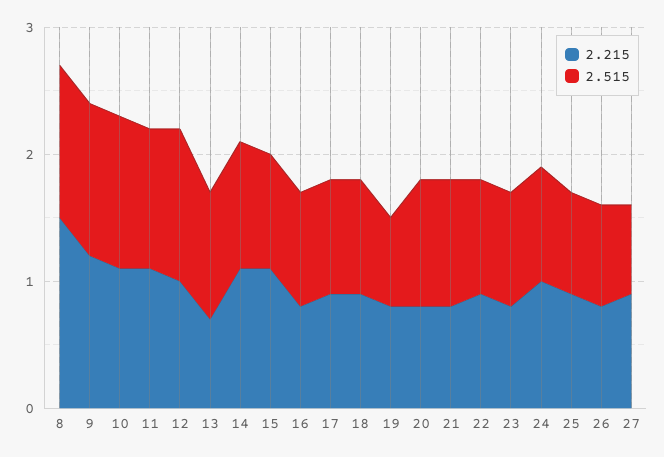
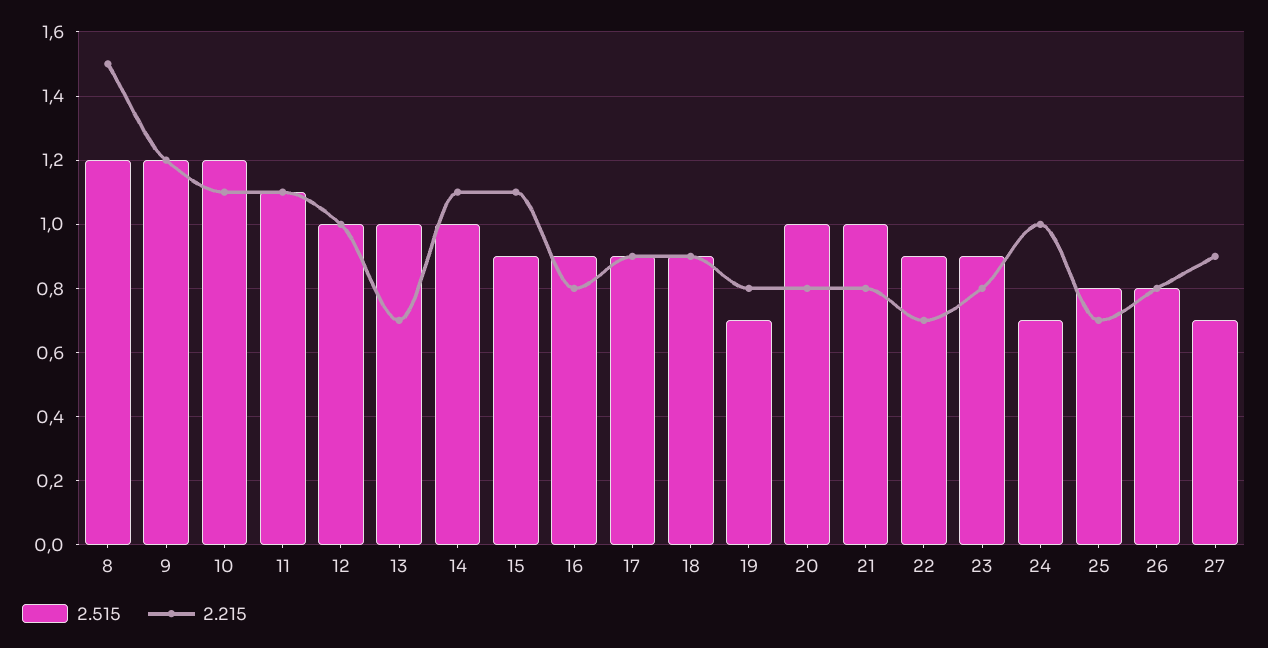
2.515, 12: 1.2 -> 1
2.215, 22: 0.9 -> 0.7
2.515, 24: 0.9 -> 0.7
2.215, 25: 0.9 -> 0.7

